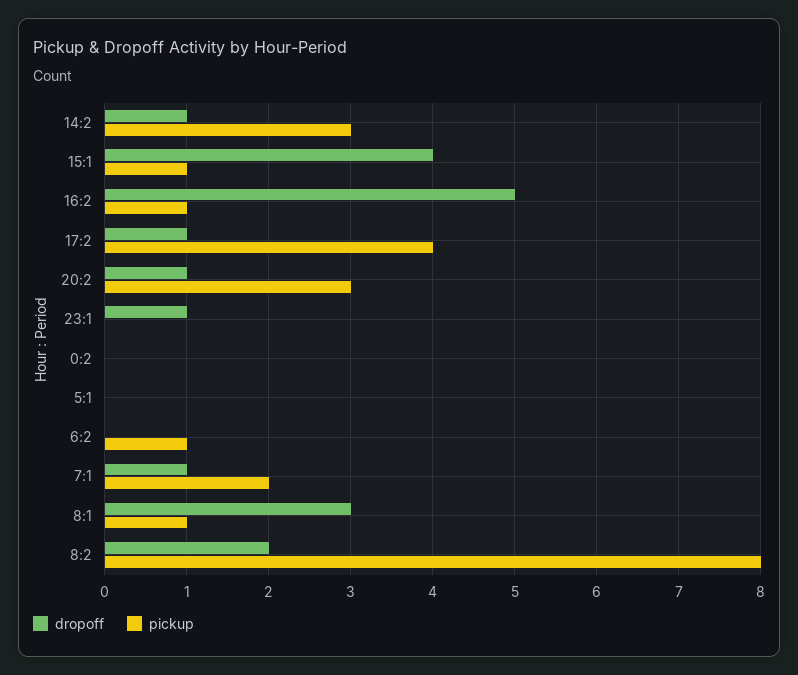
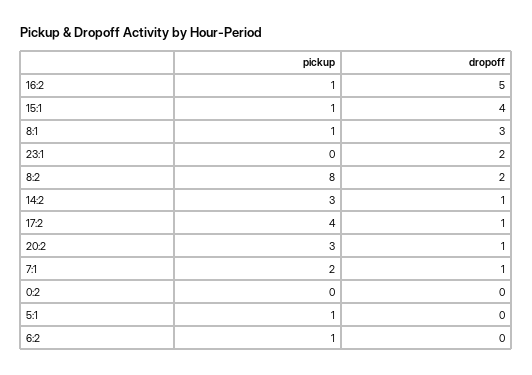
dropoff, 23:1: 1 -> 2
pickup, 5:1: 0 -> 1

